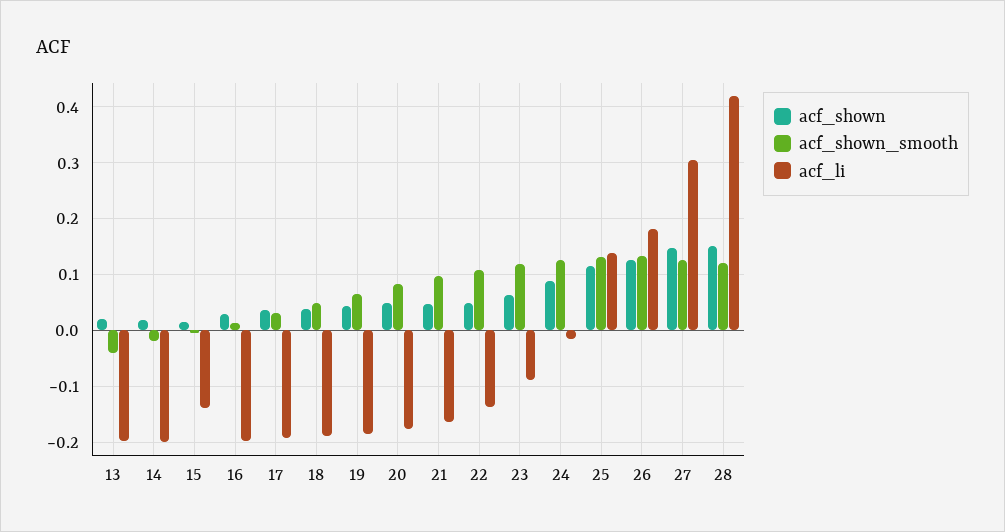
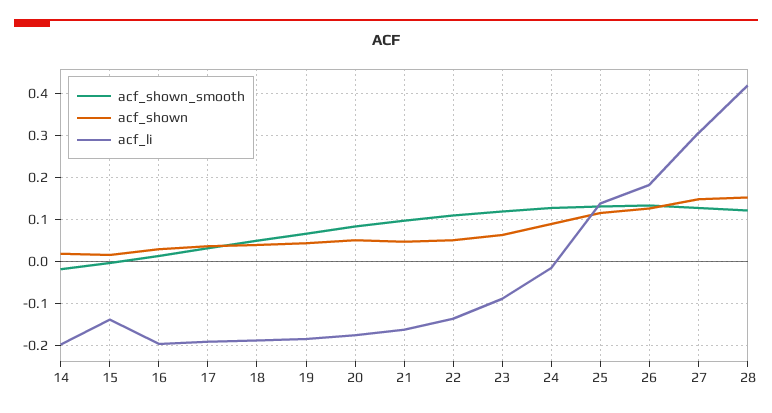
acf_shown, 13: 0.02 -> none
acf_shown_smooth, 13: -0.04 -> none
acf_li, 13: -0.2 -> none

